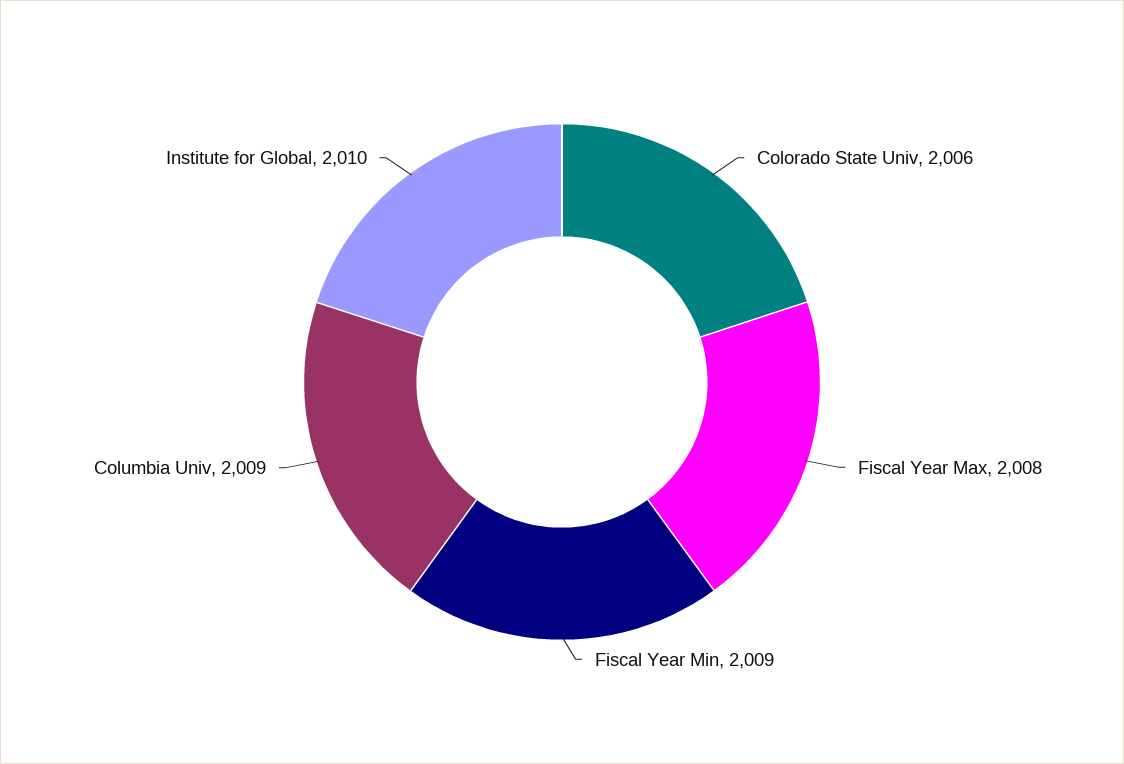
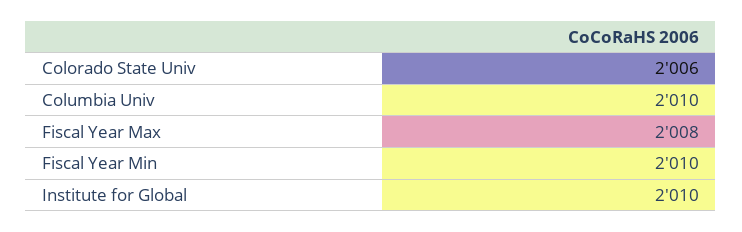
Fiscal Year Min: 2009 -> 2010
Columbia Univ: 2009 -> 2010

